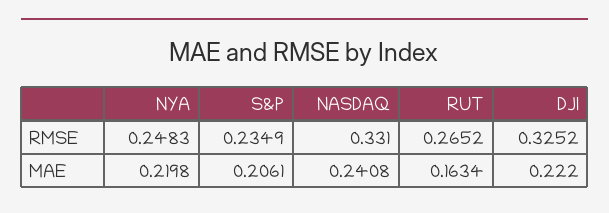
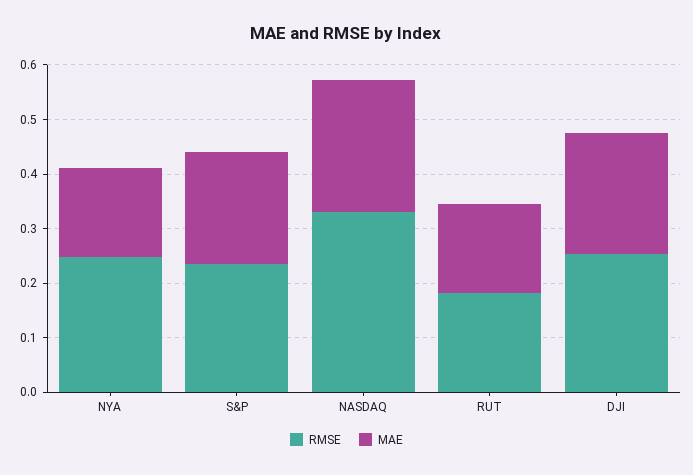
RMSE, RUT: 0.2652 -> 0.18
RMSE, DJI: 0.3252 -> 0.26
MAE, NYA: 0.2198 -> 0.16

